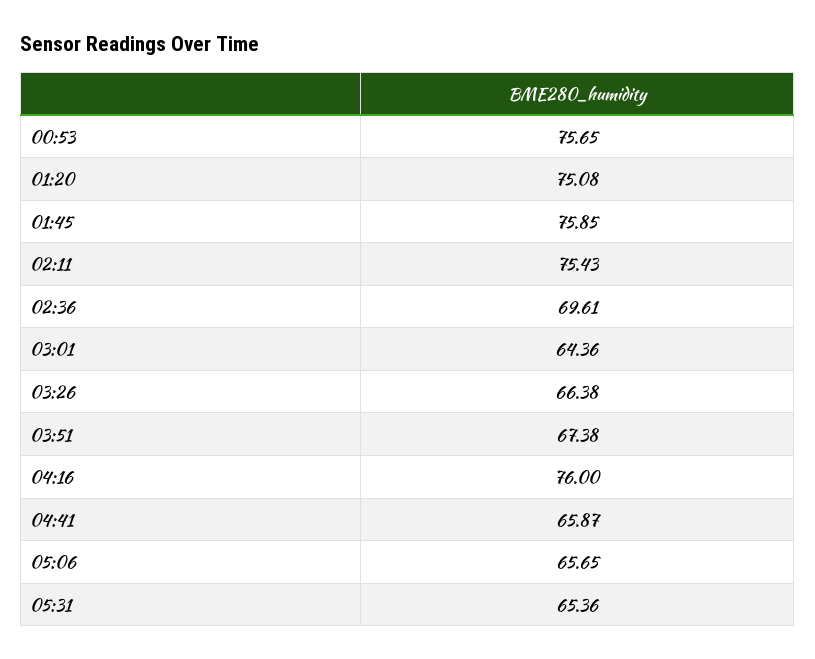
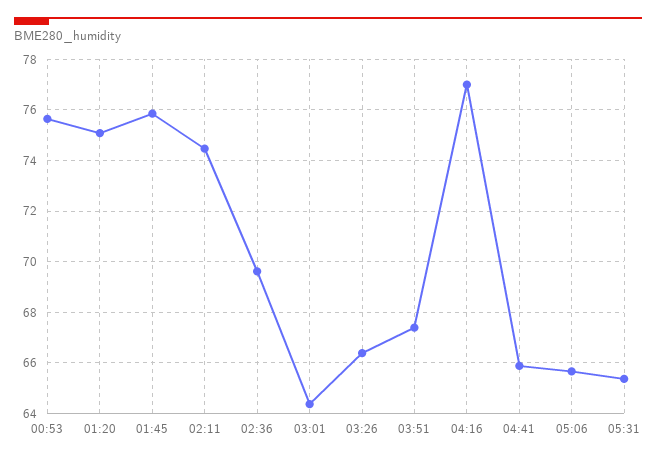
02:11: 75.43 -> 74.5
04:16: 76 -> 77

